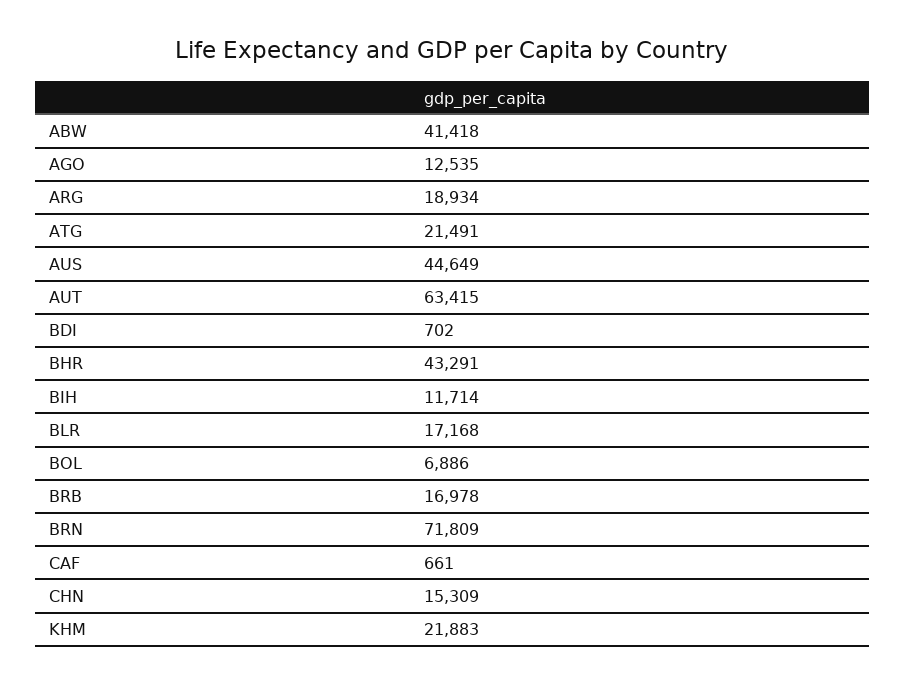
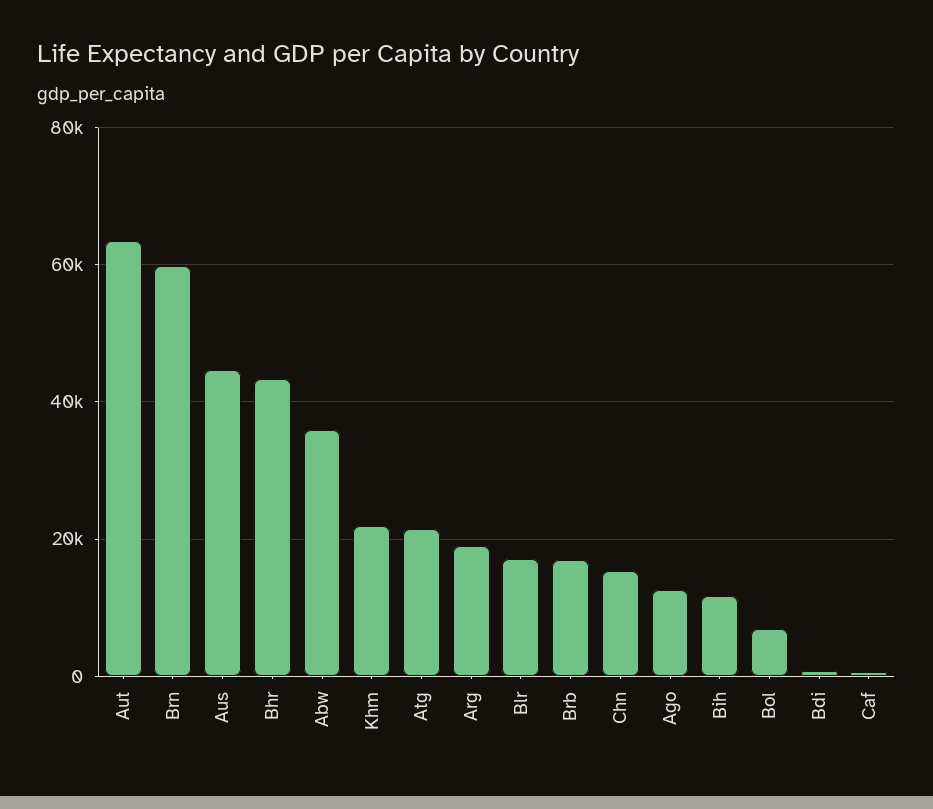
ABW: 41418 -> 36000
BRN: 71809 -> 60000

